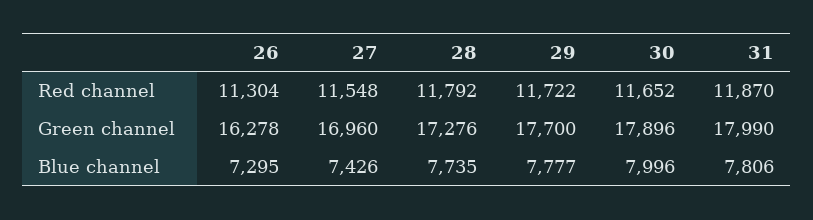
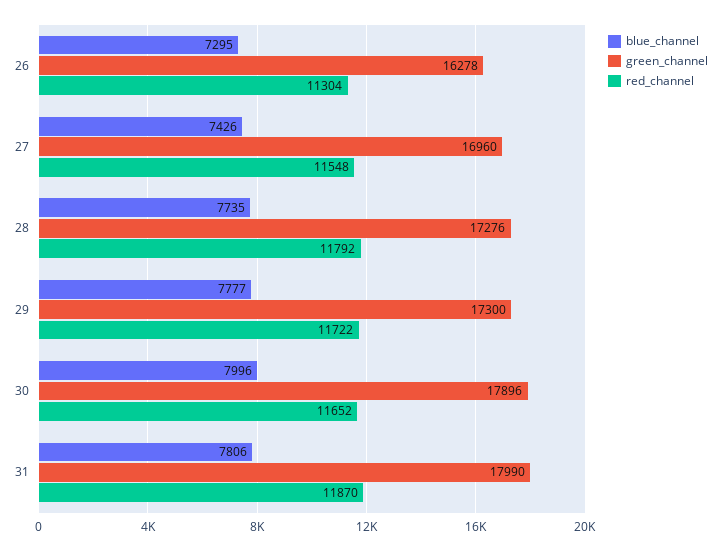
Green channel, 29: 17700 -> 17300

